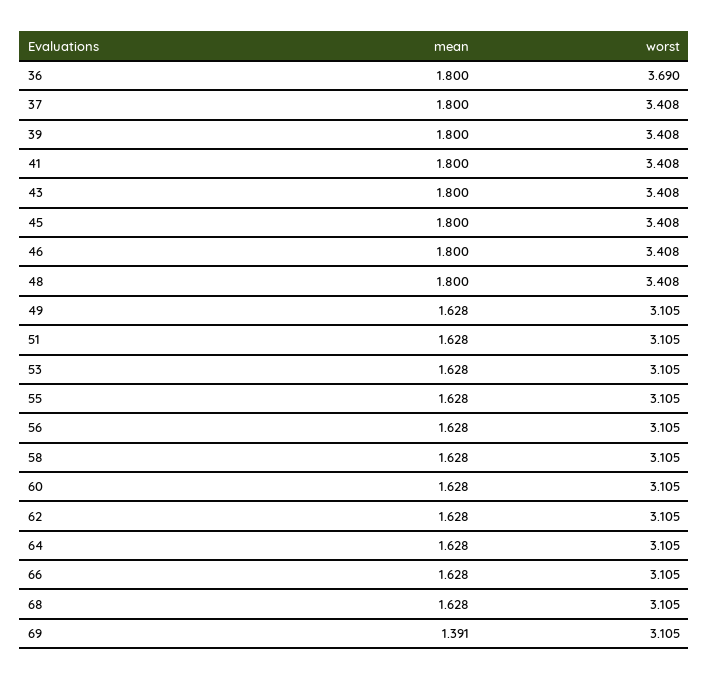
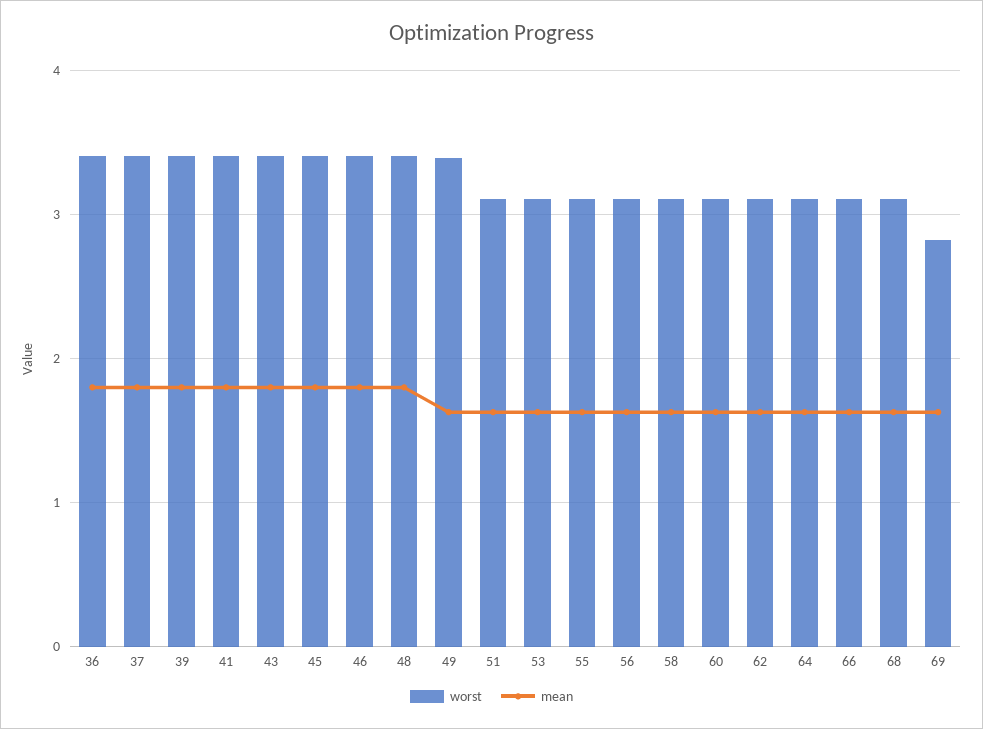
worst, 36: 3.69 -> 3.4
worst, 49: 3.105 -> 3.4
mean, 69: 1.391 -> 1.6
worst, 69: 3.105 -> 2.8

